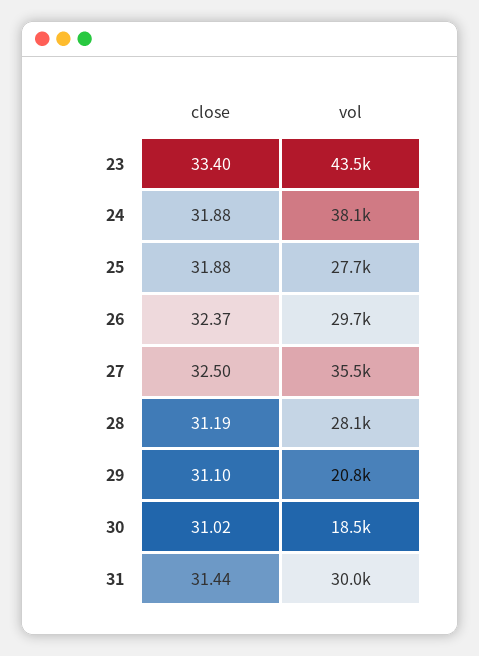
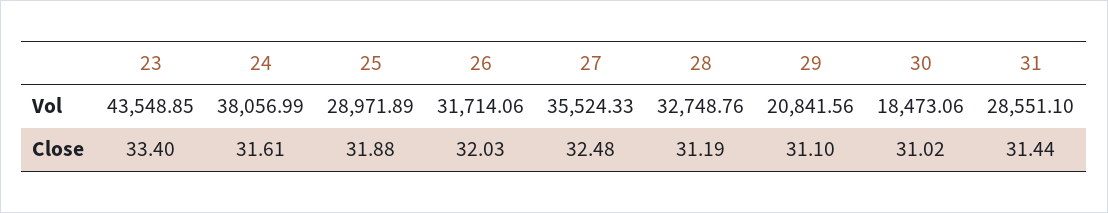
close, 24: 31.88 -> 31.61
vol, 25: 27700 -> 28971.89
close, 26: 32.37 -> 32.03
vol, 26: 29700 -> 31714.06
close, 27: 32.5 -> 32.48
vol, 28: 28100 -> 32748.76
vol, 31: 30000 -> 28551.1

